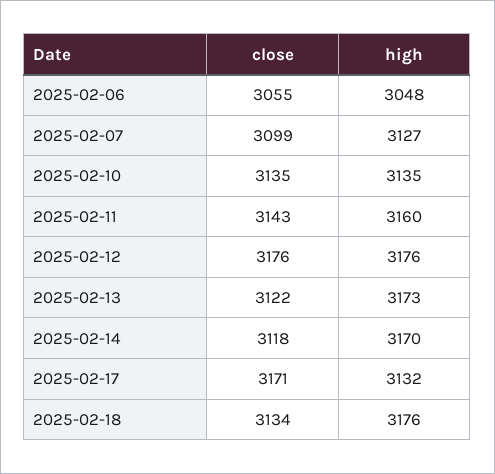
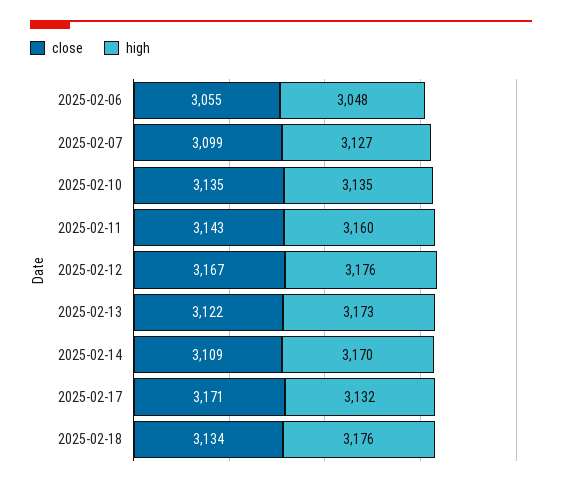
close, 2025-02-12: 3176 -> 3167
close, 2025-02-14: 3118 -> 3109

